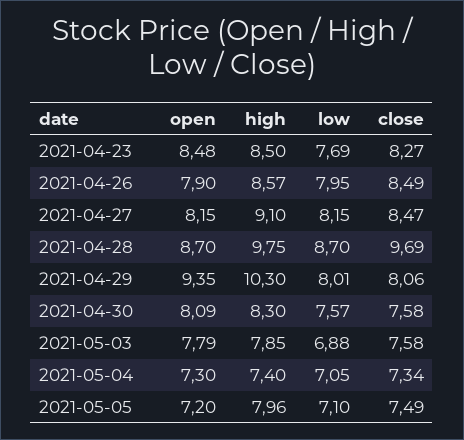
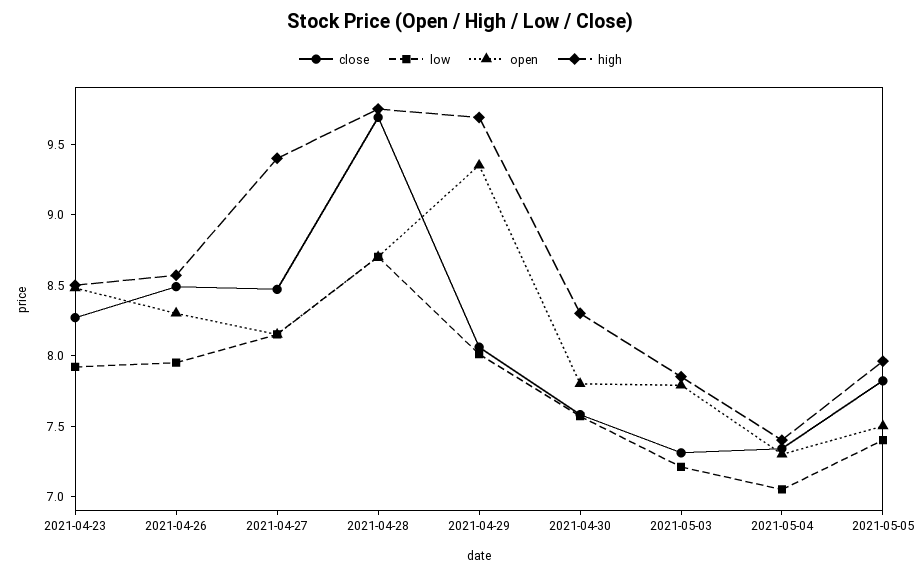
low, 2021-04-23: 7.69 -> 7.9
open, 2021-04-26: 7.9 -> 8.3
high, 2021-04-27: 9.1 -> 9.4
high, 2021-04-29: 10.3 -> 9.7
open, 2021-04-30: 8.09 -> 7.8
low, 2021-05-03: 6.88 -> 7.2
close, 2021-05-03: 7.58 -> 7.3
open, 2021-05-05: 7.2 -> 7.5
low, 2021-05-05: 7.1 -> 7.4
close, 2021-05-05: 7.49 -> 7.8

